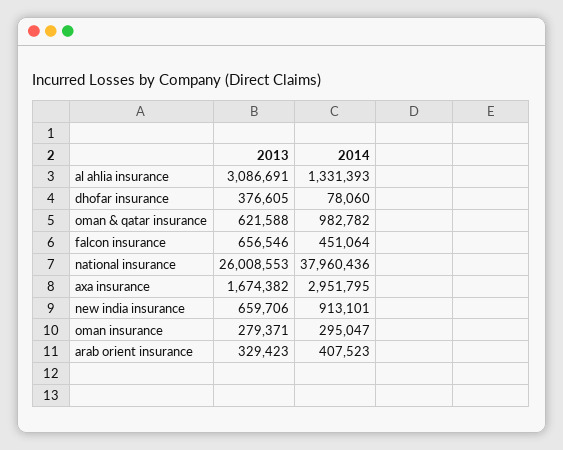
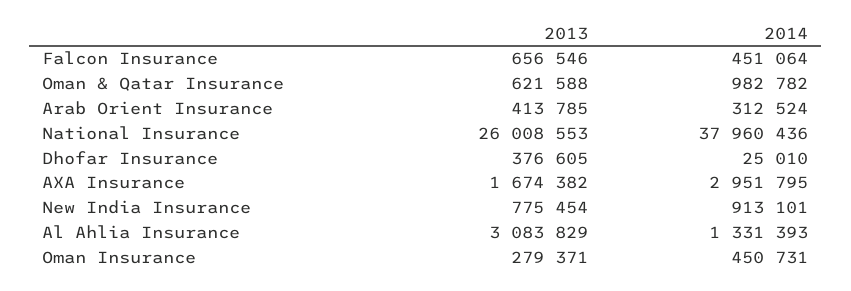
2013, al ahlia insurance: 3086691 -> 3083829
2014, dhofar insurance: 78060 -> 25010
2013, new india insurance: 659706 -> 775454
2014, oman insurance: 295047 -> 450731
2013, arab orient insurance: 329423 -> 413785
2014, arab orient insurance: 407523 -> 312524

